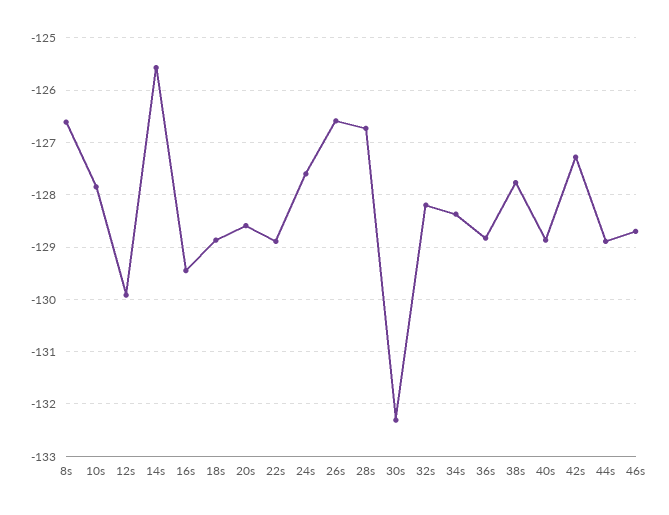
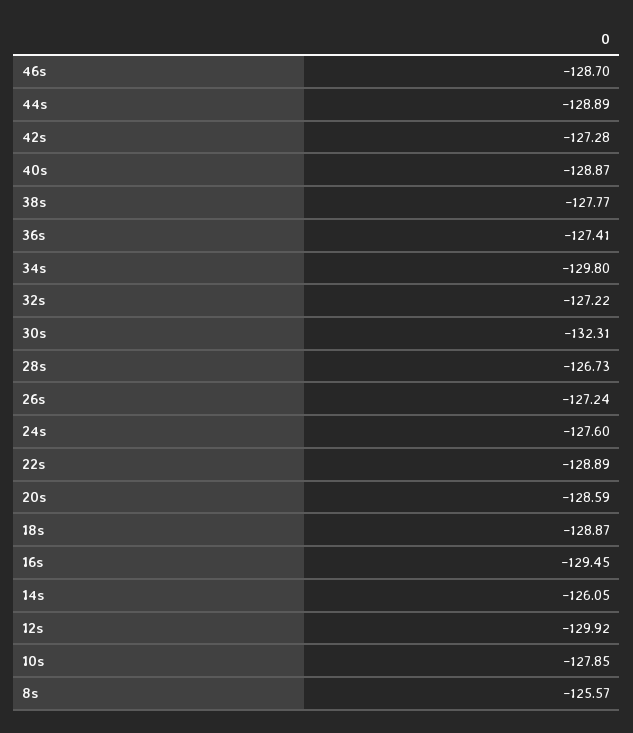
8s: -126.6 -> -125.57
14s: -125.6 -> -126.05
26s: -126.6 -> -127.24
32s: -128.2 -> -127.22
34s: -128.4 -> -129.8
36s: -128.8 -> -127.41

